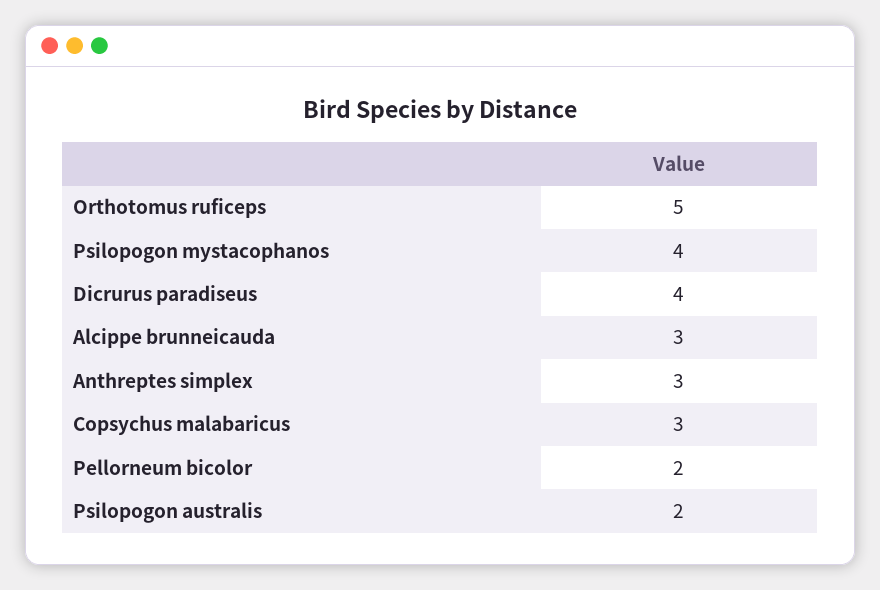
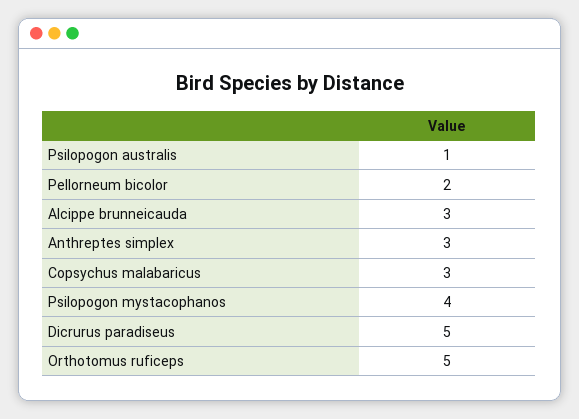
Dicrurus paradiseus: 4 -> 5
Psilopogon australis: 2 -> 1

